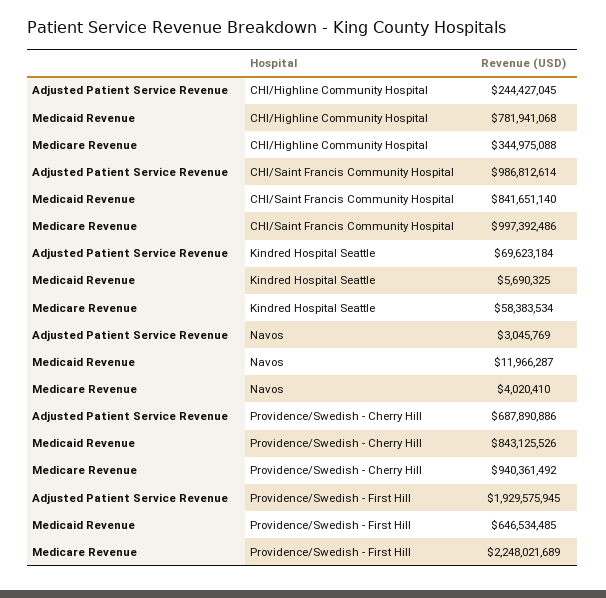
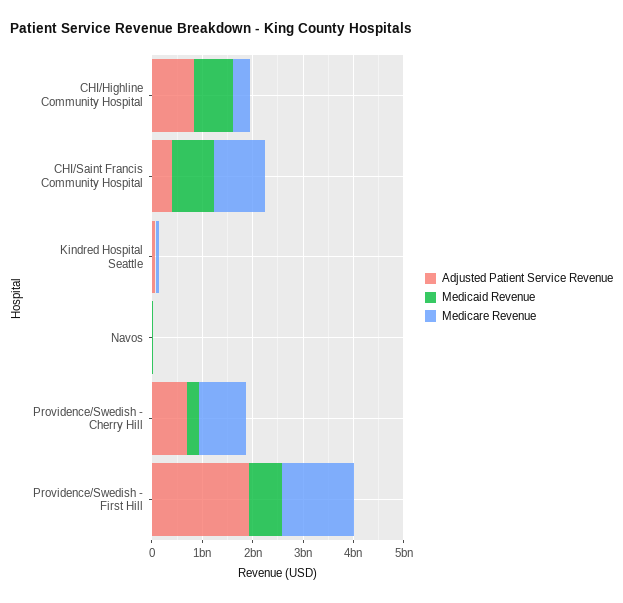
Adjusted Patient Service Revenue, CHI/Highline Community Hospital: 244427045 -> 800000000
Adjusted Patient Service Revenue, CHI/Saint Francis Community Hospital: 986812614 -> 400000000
Medicaid Revenue, Providence/Swedish - Cherry Hill: 843125526 -> 200000000
Medicare Revenue, Providence/Swedish - First Hill: 2248021689 -> 1400000000

